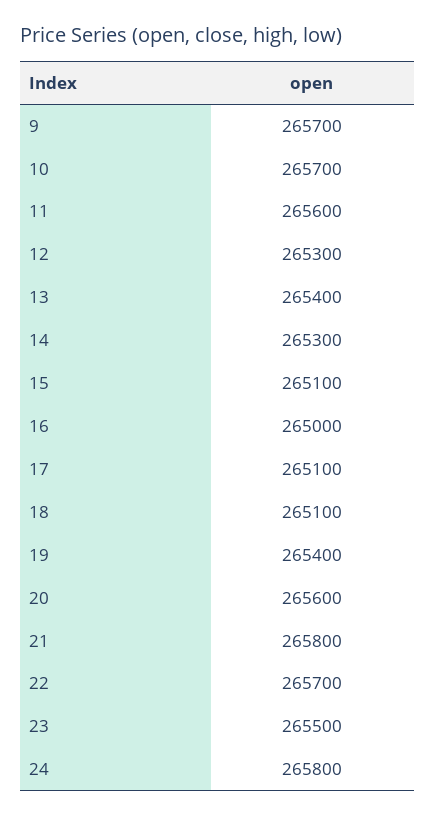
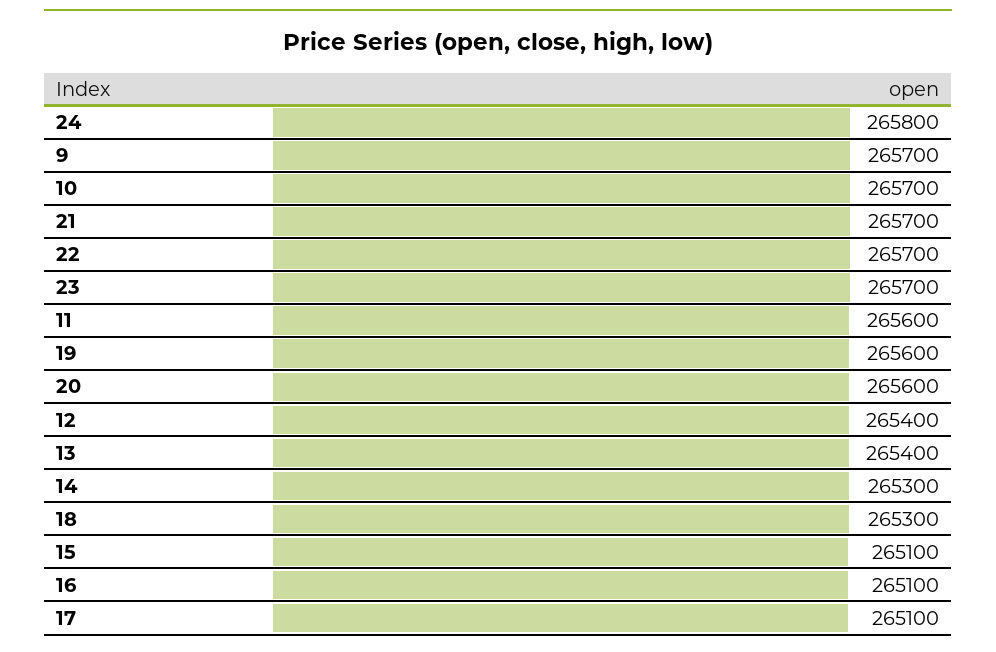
12: 265300 -> 265400
16: 265000 -> 265100
18: 265100 -> 265300
19: 265400 -> 265600
21: 265800 -> 265700
23: 265500 -> 265700

